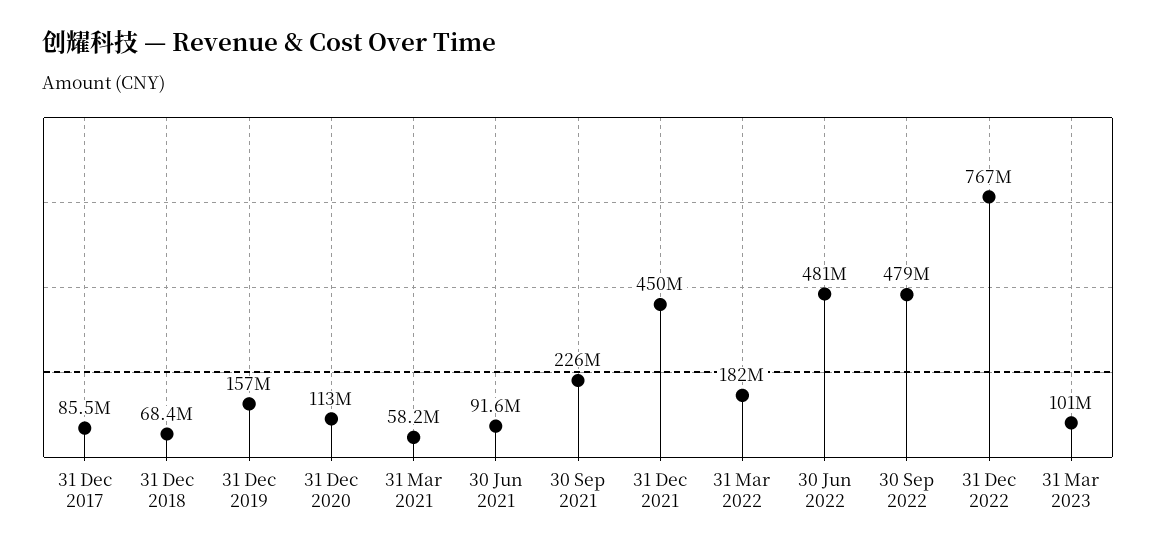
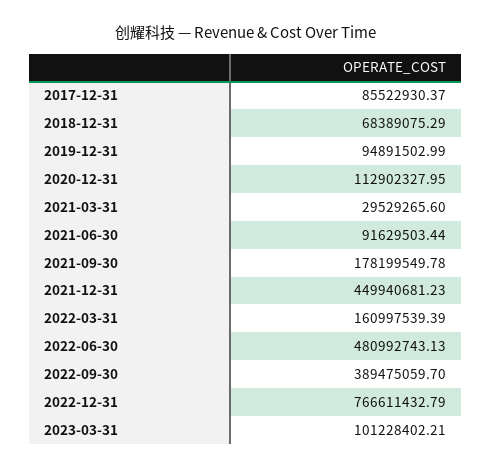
31 Dec 2019: 157000000 -> 94891502.99
31 Mar 2021: 58200000 -> 29529265.6
30 Sep 2021: 226000000 -> 178199549.78
31 Mar 2022: 182000000 -> 160997539.39
30 Sep 2022: 479000000 -> 389475059.7

